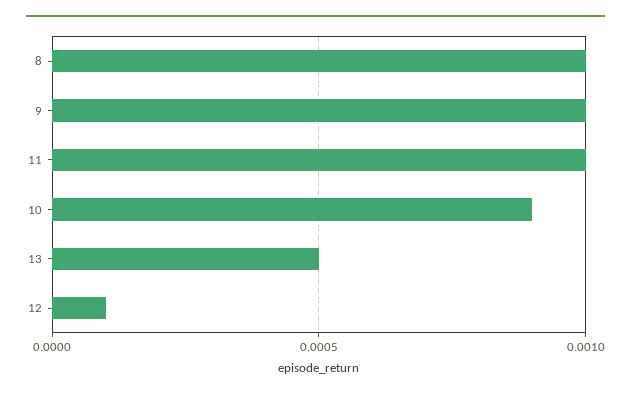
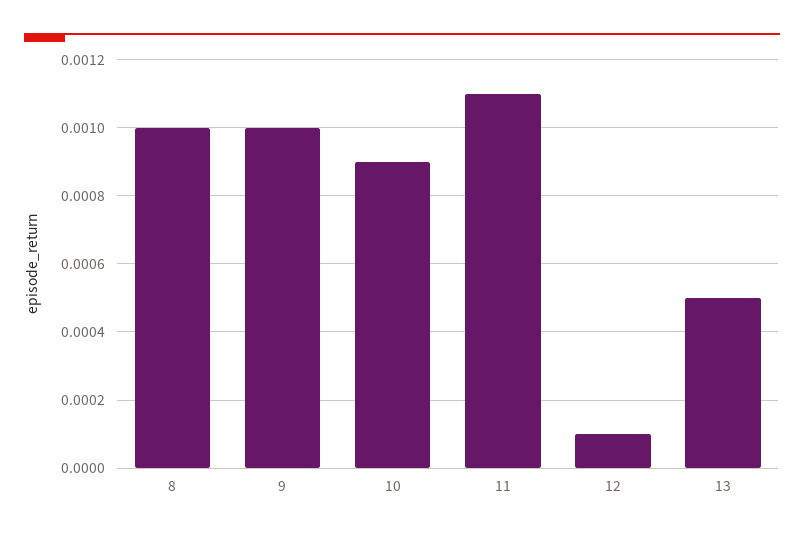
11: 0.001 -> 0.0011

